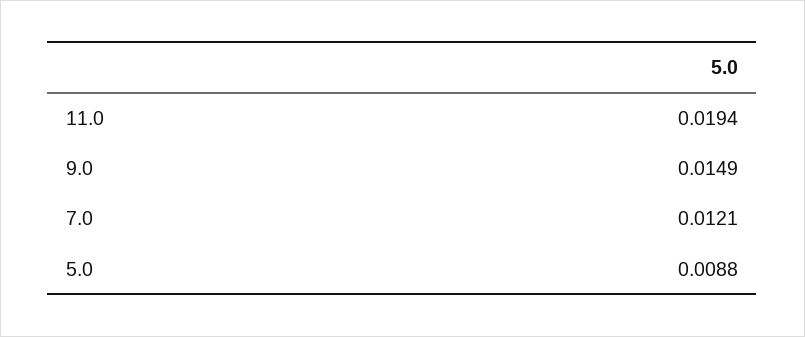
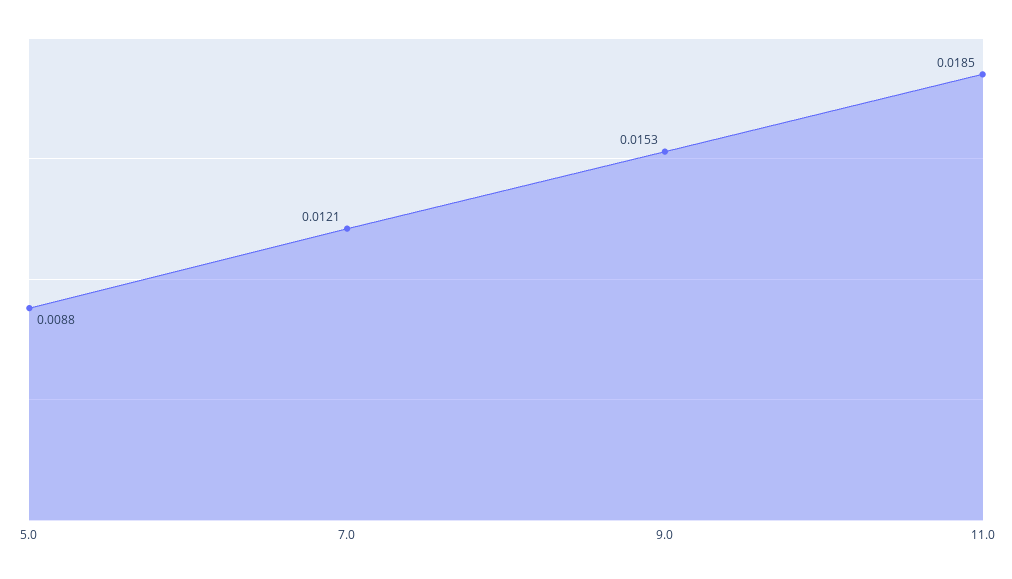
11.0: 0.0194 -> 0.0185
9.0: 0.0149 -> 0.0153

